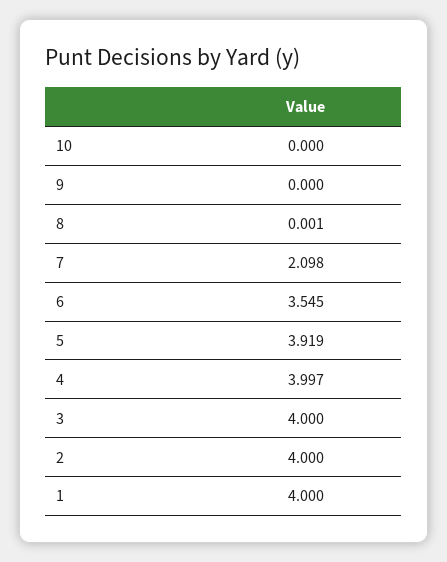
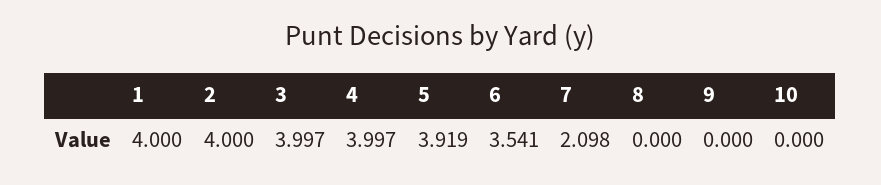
8: 0.001 -> 0
6: 3.545 -> 3.541
3: 4 -> 3.997

